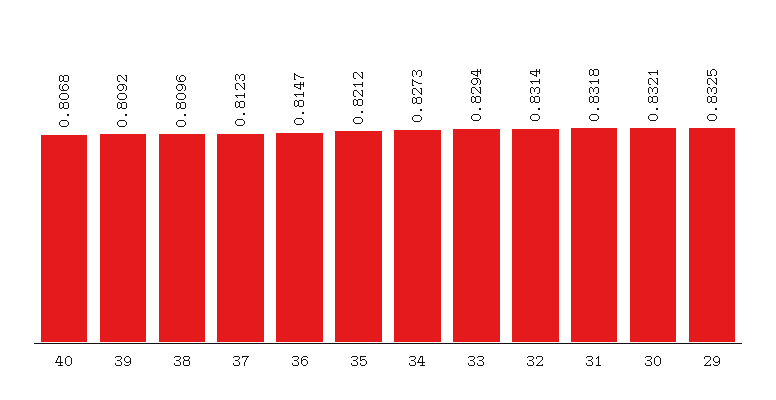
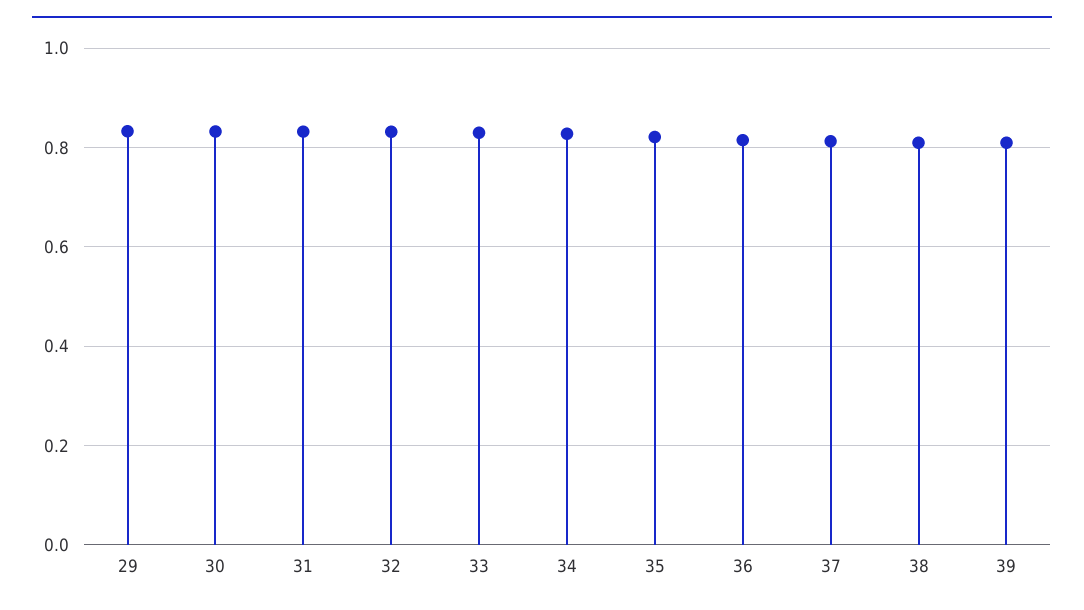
40: 0.8068 -> none

